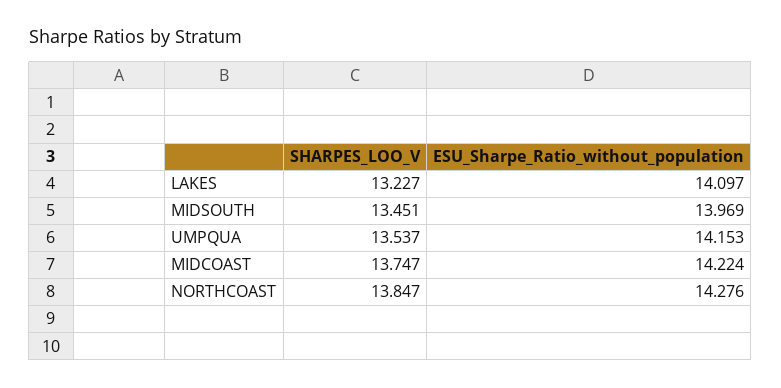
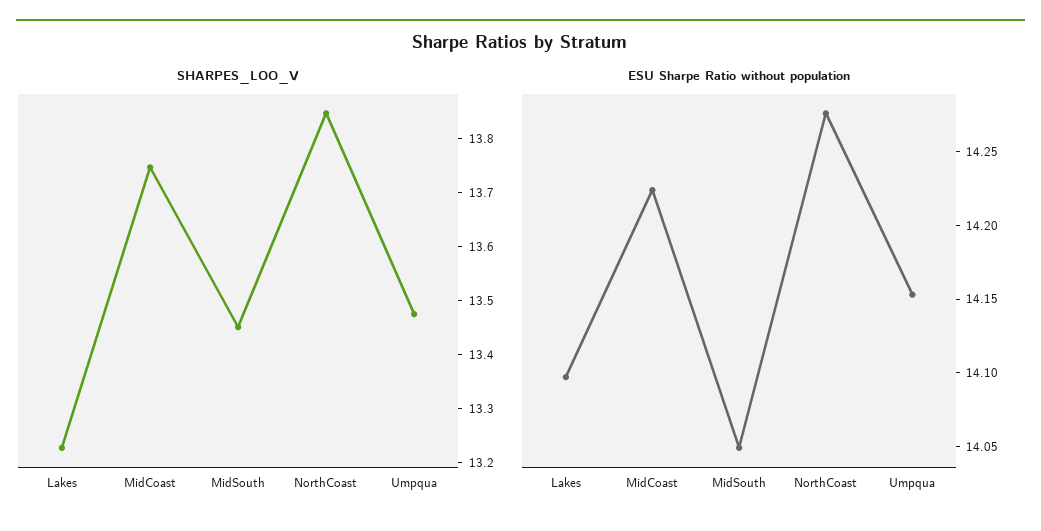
ESU_Sharpe_Ratio_without_population, MIDSOUTH: 13.969 -> 14.05
SHARPES_LOO_V, UMPQUA: 13.537 -> 13.48

